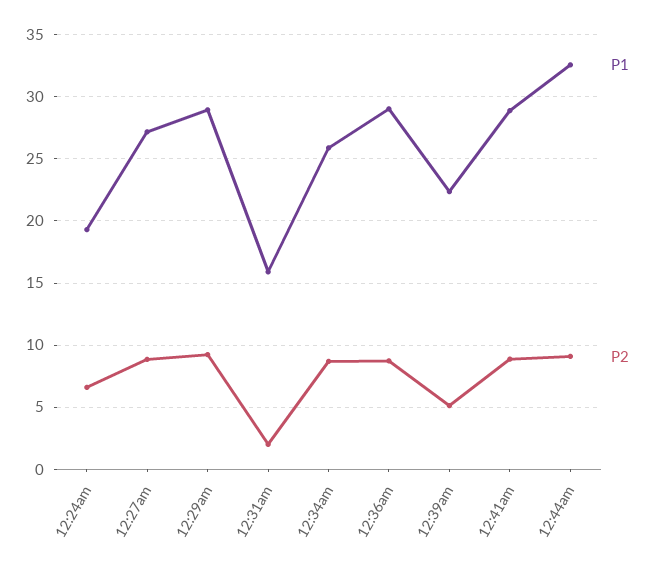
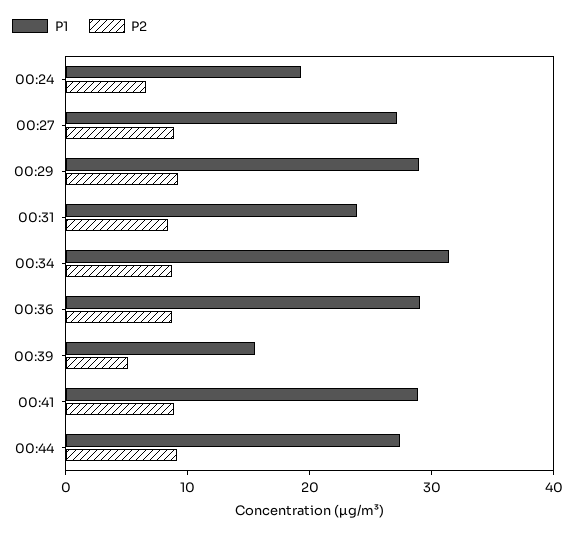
P1, 12:31am: 16 -> 24
P2, 12:31am: 2 -> 8
P1, 12:34am: 26 -> 32
P1, 12:39am: 22.5 -> 16
P1, 12:44am: 32.5 -> 28

